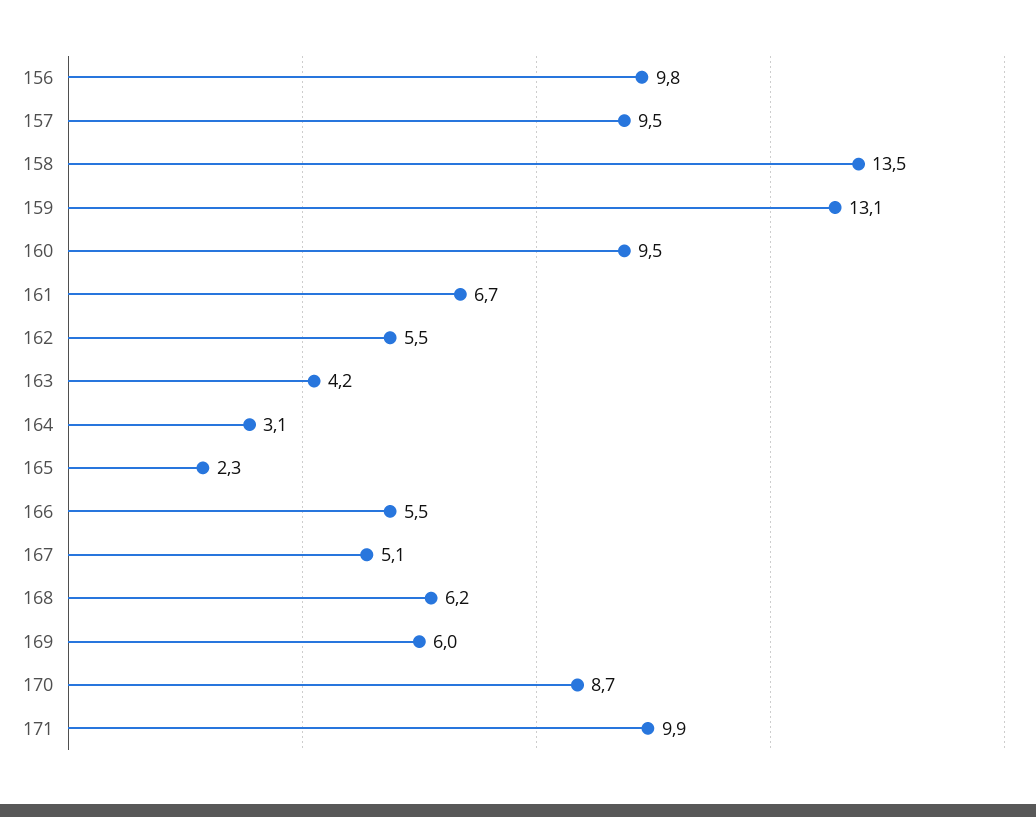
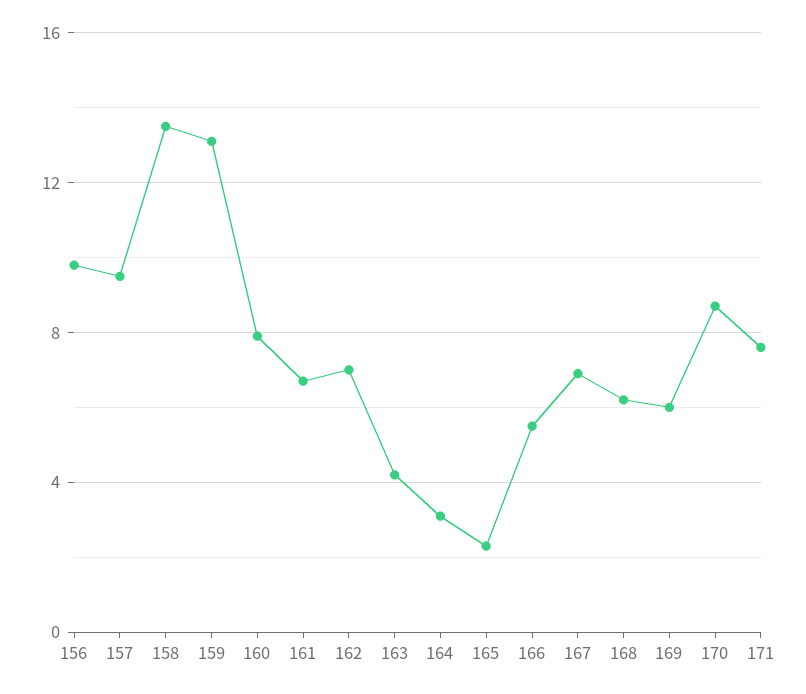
160: 9.5 -> 8
162: 5.5 -> 7
167: 5.1 -> 7
171: 9.9 -> 7.5

